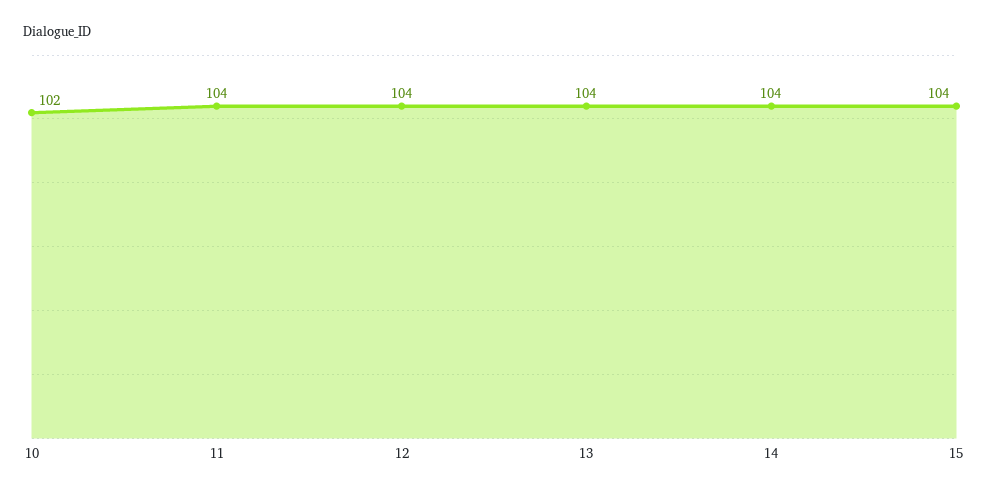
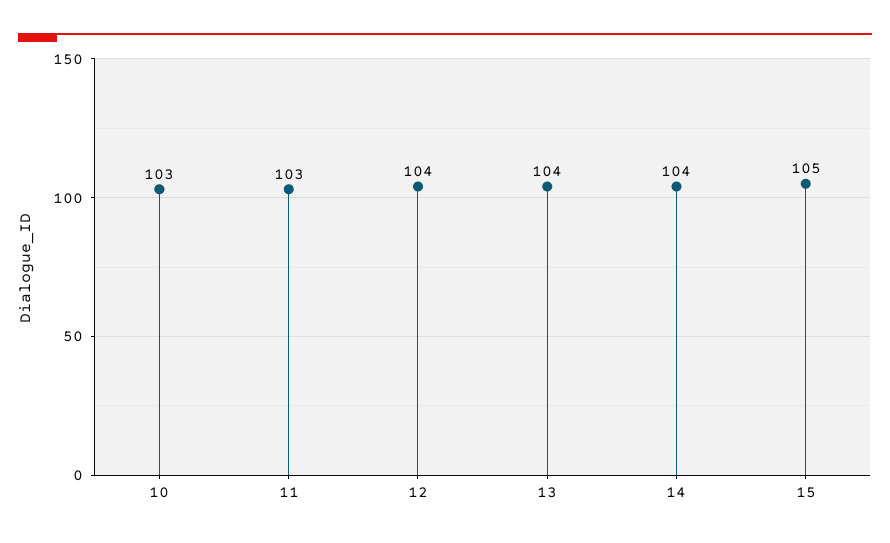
10: 102 -> 103
11: 104 -> 103
15: 104 -> 105

